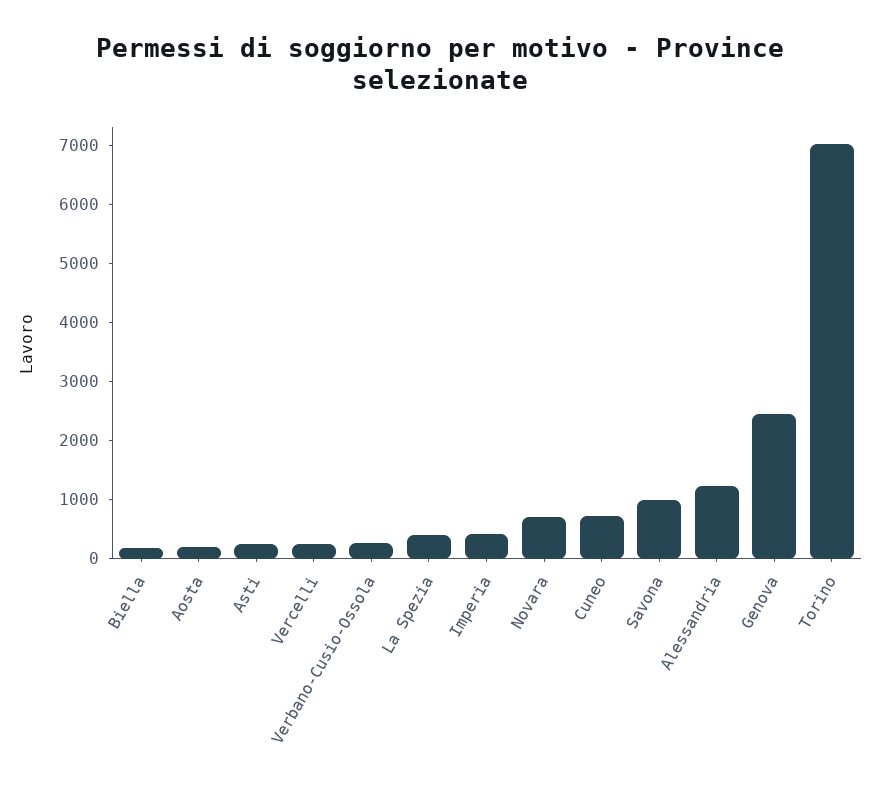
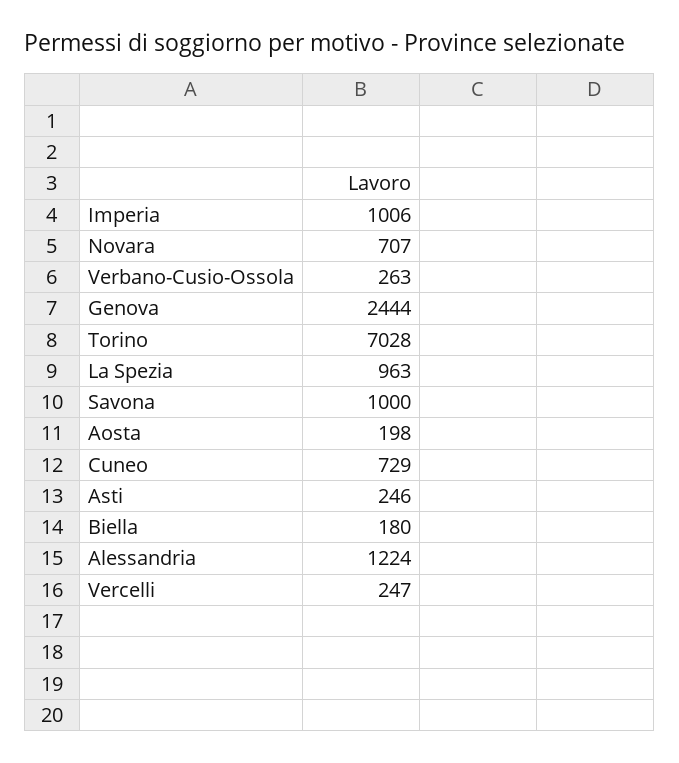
La Spezia: 400 -> 963
Imperia: 400 -> 1006

